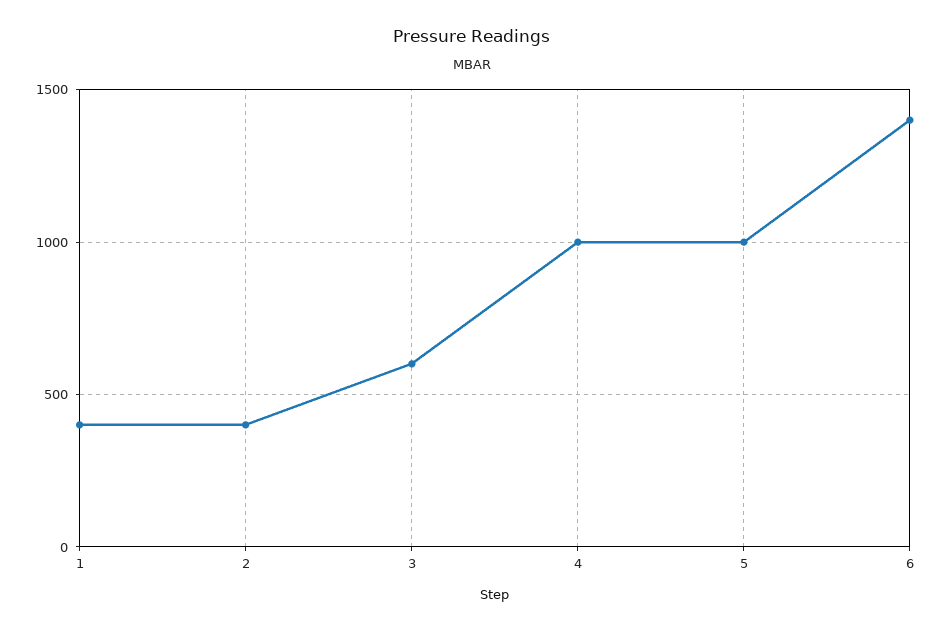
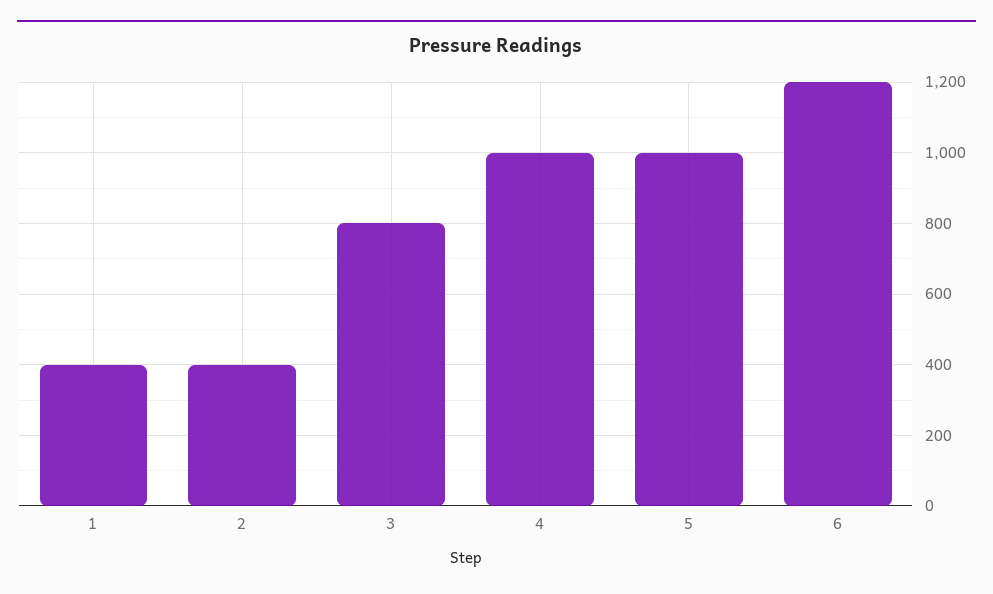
3: 600 -> 800
6: 1400 -> 1200

